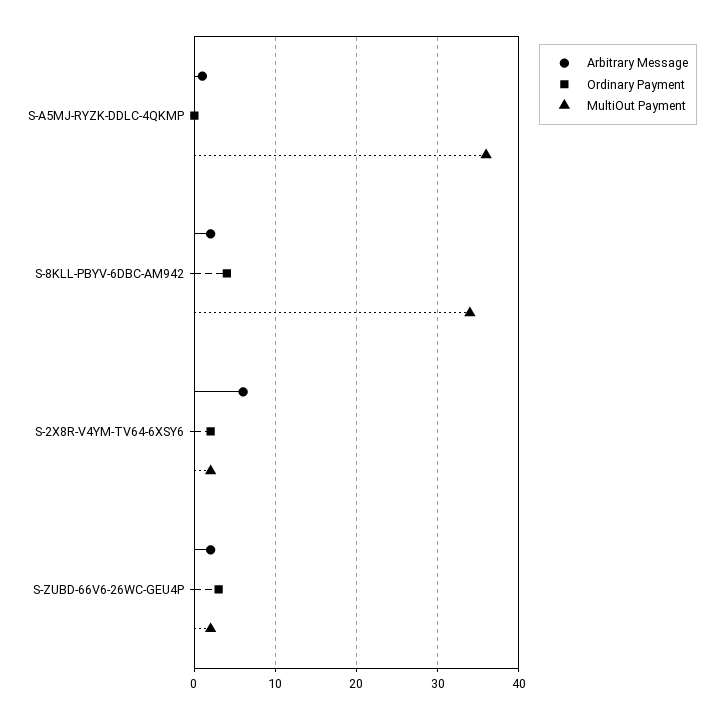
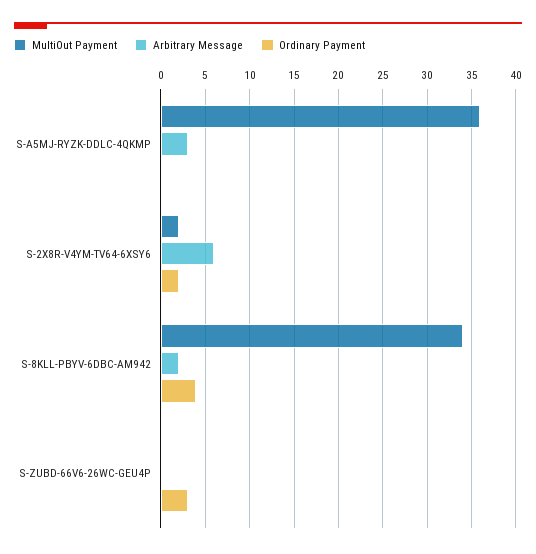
Arbitrary Message, S-A5MJ-RYZK-DDLC-4QKMP: 1 -> 3
Arbitrary Message, S-ZUBD-66V6-26WC-GEU4P: 2 -> 0
MultiOut Payment, S-ZUBD-66V6-26WC-GEU4P: 2 -> 0

